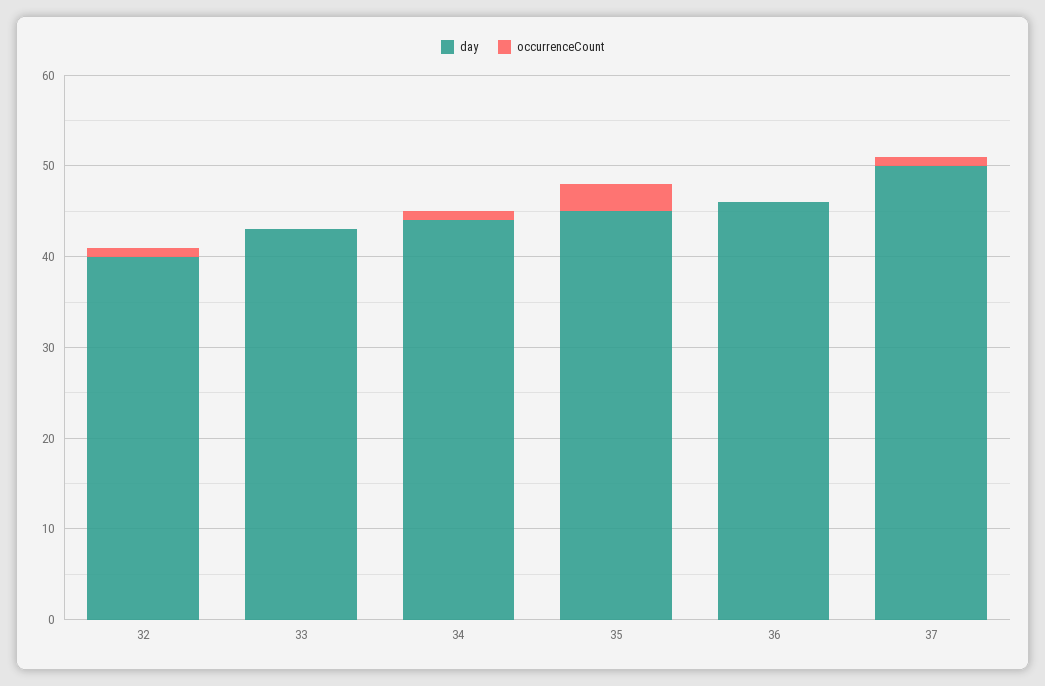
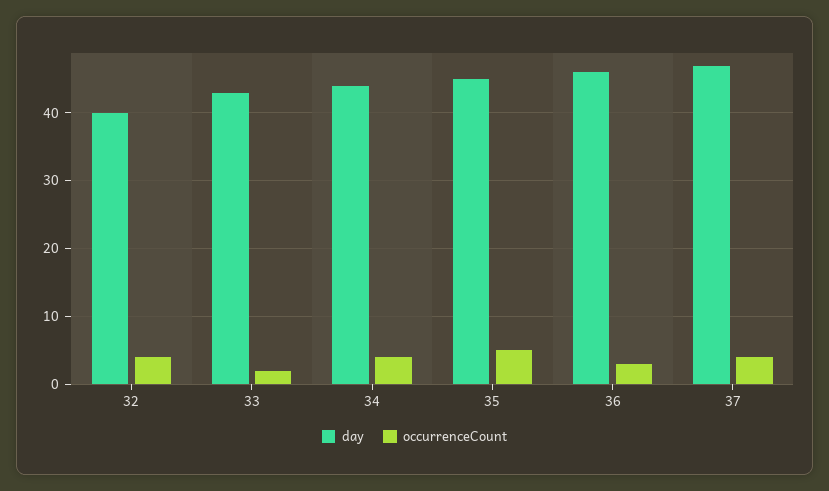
occurrenceCount, 32: 1 -> 4
occurrenceCount, 33: 0 -> 2
occurrenceCount, 34: 1 -> 4
occurrenceCount, 35: 3 -> 5
occurrenceCount, 36: 0 -> 3
day, 37: 50 -> 47
occurrenceCount, 37: 1 -> 4

